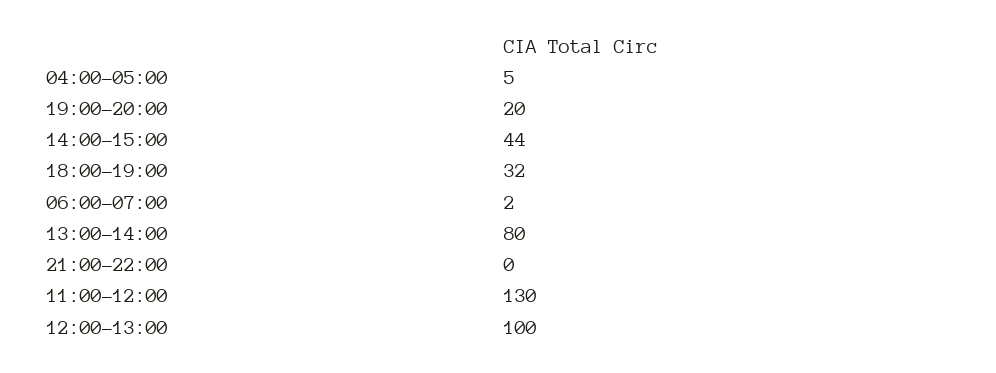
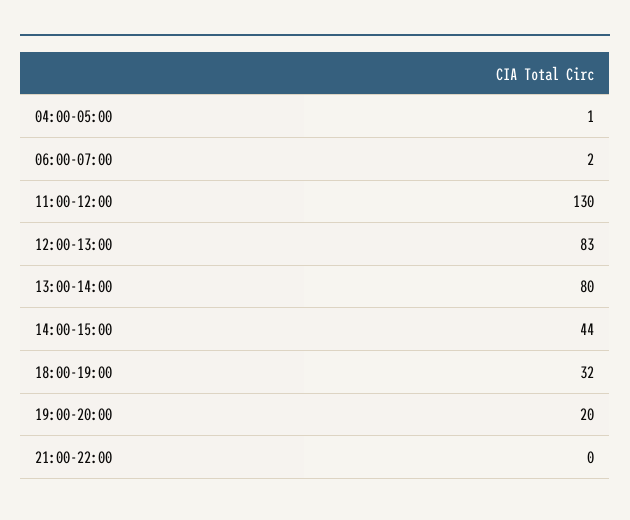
04:00-05:00: 5 -> 1
12:00-13:00: 100 -> 83

